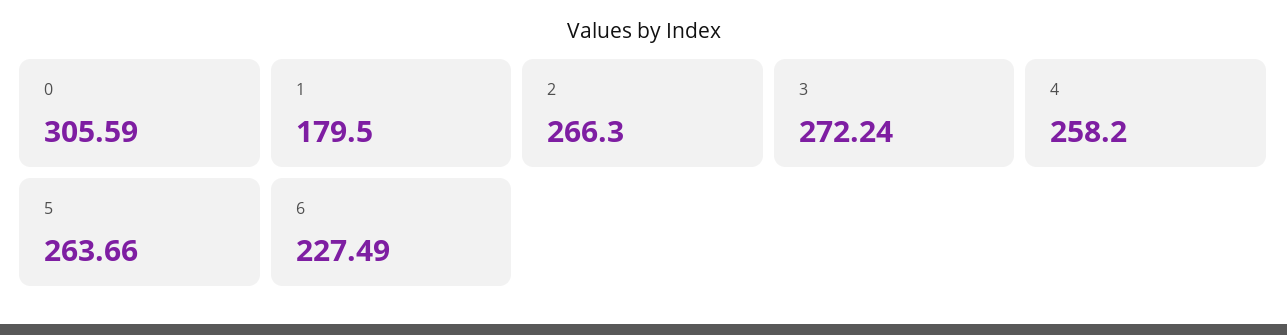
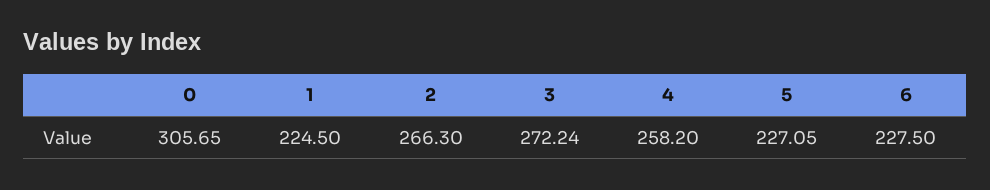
0: 305.59 -> 305.65
1: 179.5 -> 224.5
5: 263.66 -> 227.05
6: 227.49 -> 227.5

